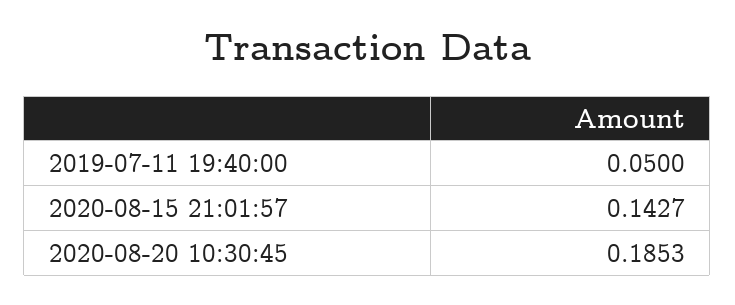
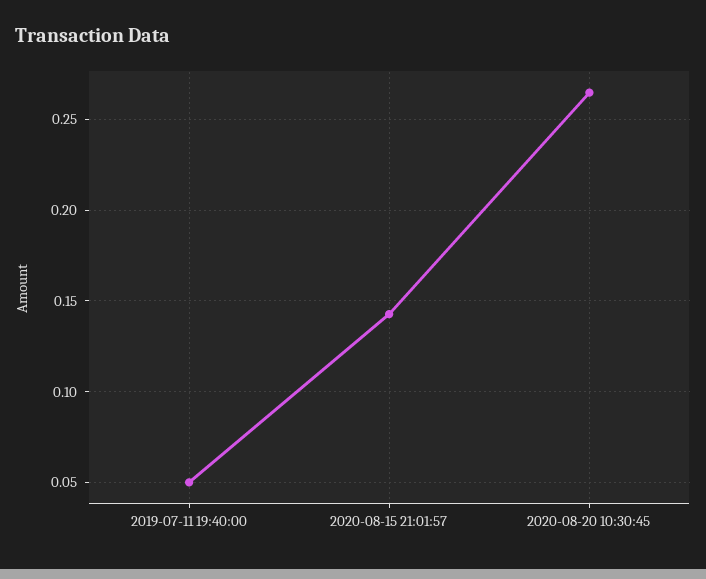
2020-08-20 10:30:45: 0.1853 -> 0.265

